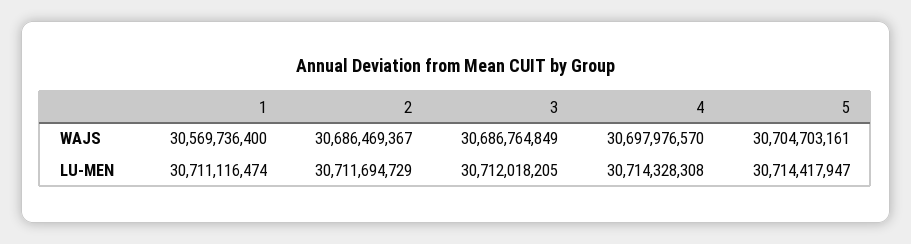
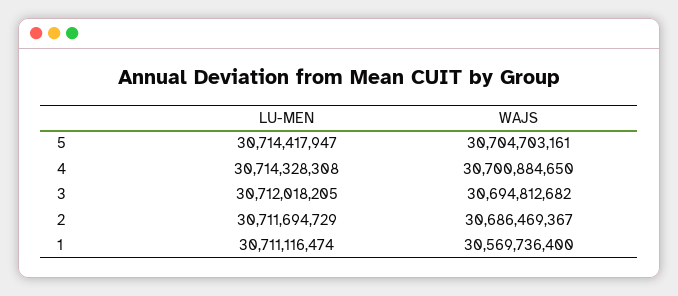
3, WAJS: 30686764849 -> 30694812682
4, WAJS: 30697976570 -> 30700884650

